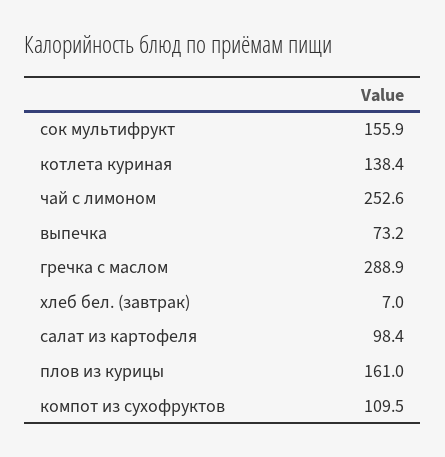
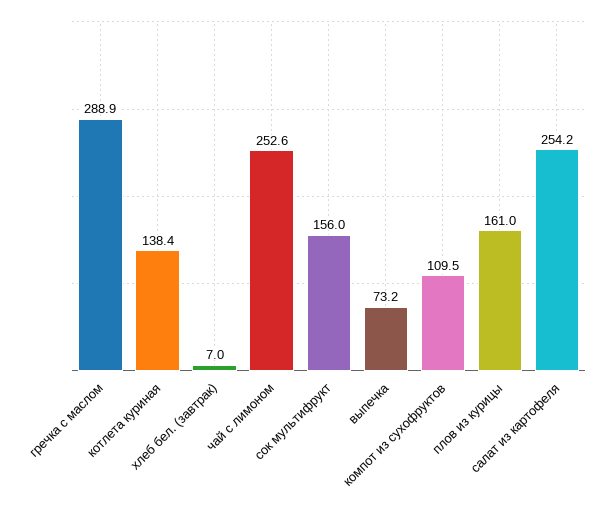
сок мультифрукт: 155.9 -> 156
салат из картофеля: 98.4 -> 254.2

